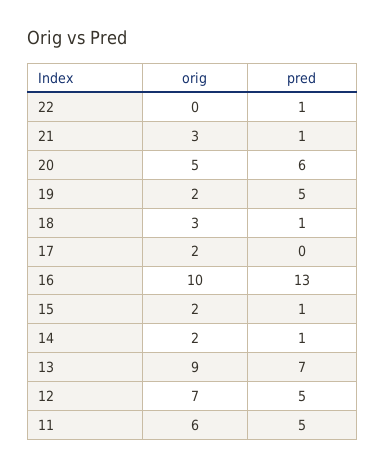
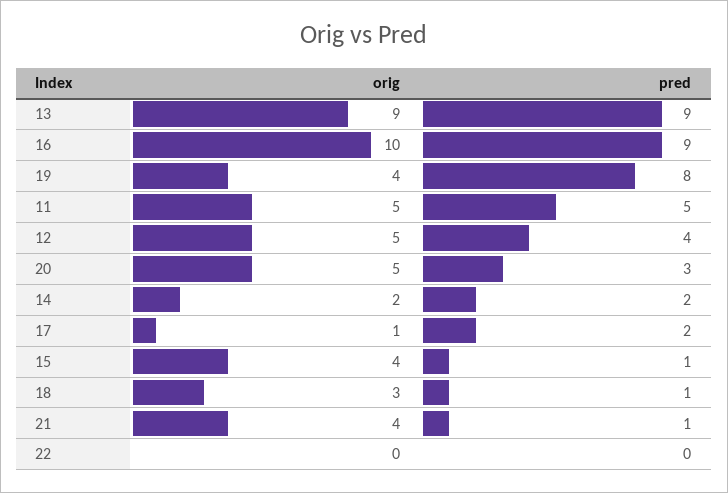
pred, 22: 1 -> 0
orig, 21: 3 -> 4
pred, 20: 6 -> 3
orig, 19: 2 -> 4
pred, 19: 5 -> 8
orig, 17: 2 -> 1
pred, 17: 0 -> 2
pred, 16: 13 -> 9
orig, 15: 2 -> 4
pred, 14: 1 -> 2
pred, 13: 7 -> 9
orig, 12: 7 -> 5
pred, 12: 5 -> 4
orig, 11: 6 -> 5

